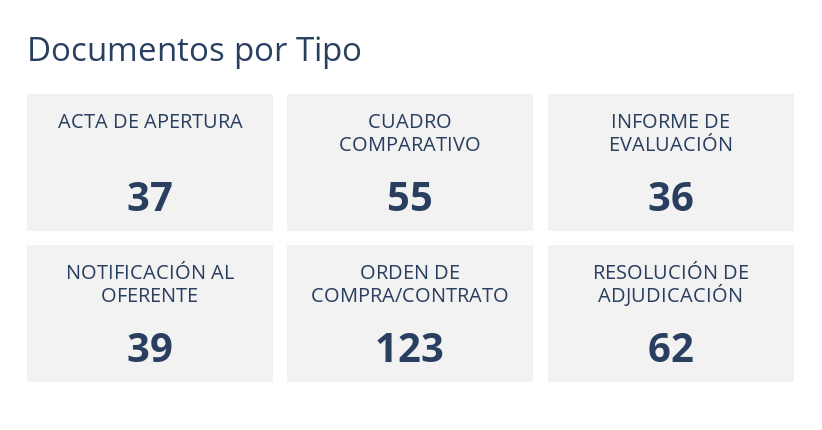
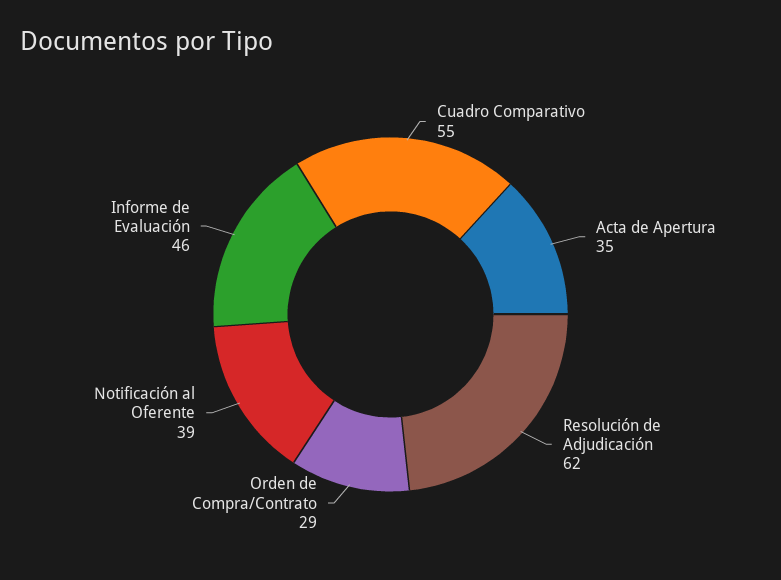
ACTA DE APERTURA: 37 -> 35
INFORME DE EVALUACIÓN: 36 -> 46
ORDEN DE COMPRA/CONTRATO: 123 -> 29

